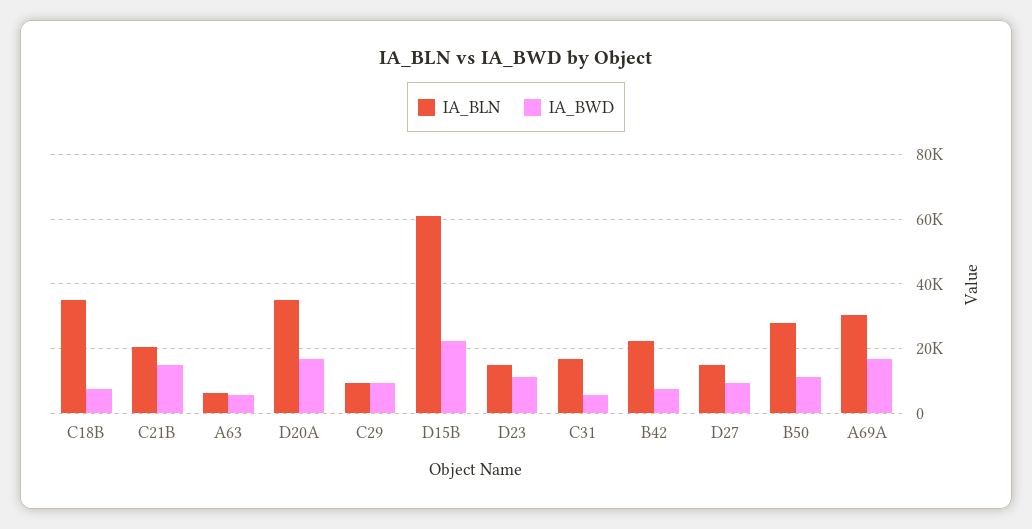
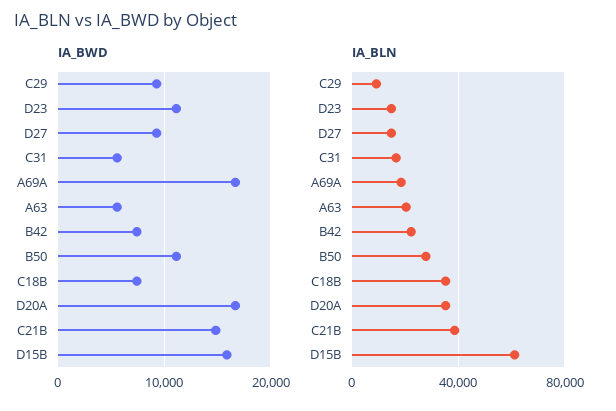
IA_BLN, C21B: 20000 -> 40000
IA_BLN, A63: 6000 -> 20000
IA_BWD, D15B: 22000 -> 16000
IA_BLN, A69A: 30000 -> 20000

